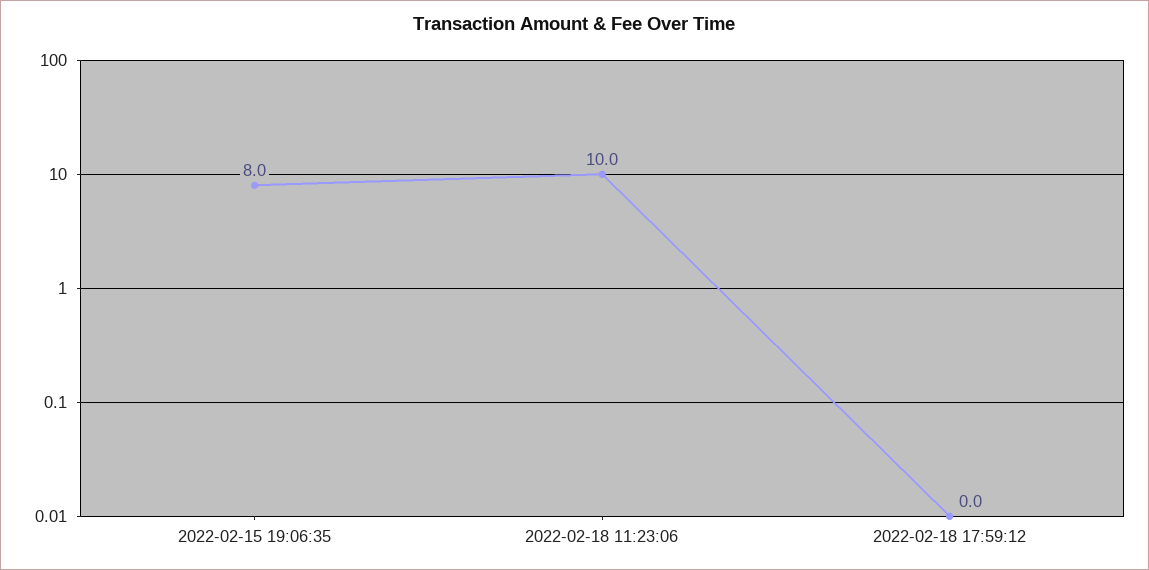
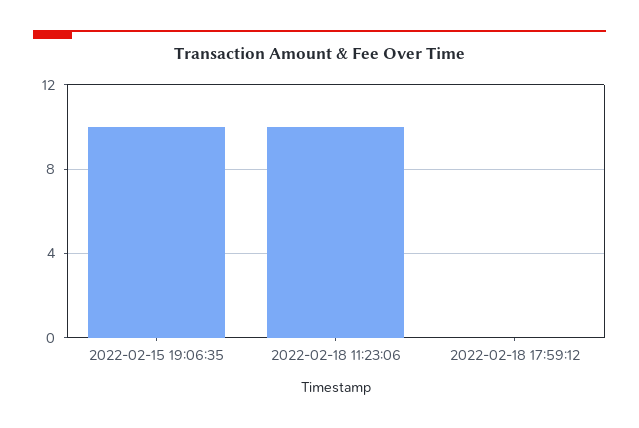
2022-02-15 19:06:35: 8 -> 10

